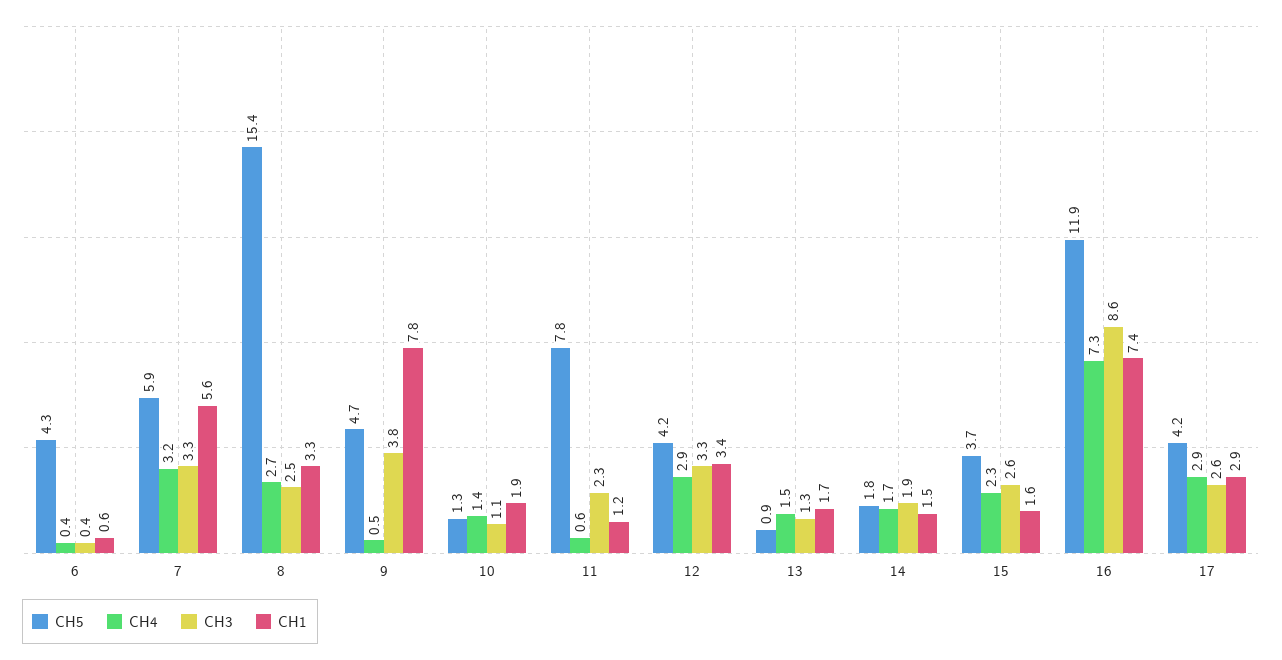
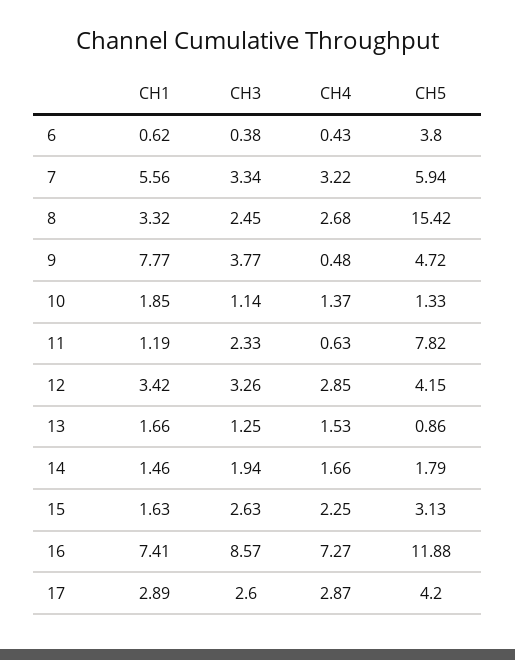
CH5, 6: 4.3 -> 3.8
CH5, 15: 3.7 -> 3.13

